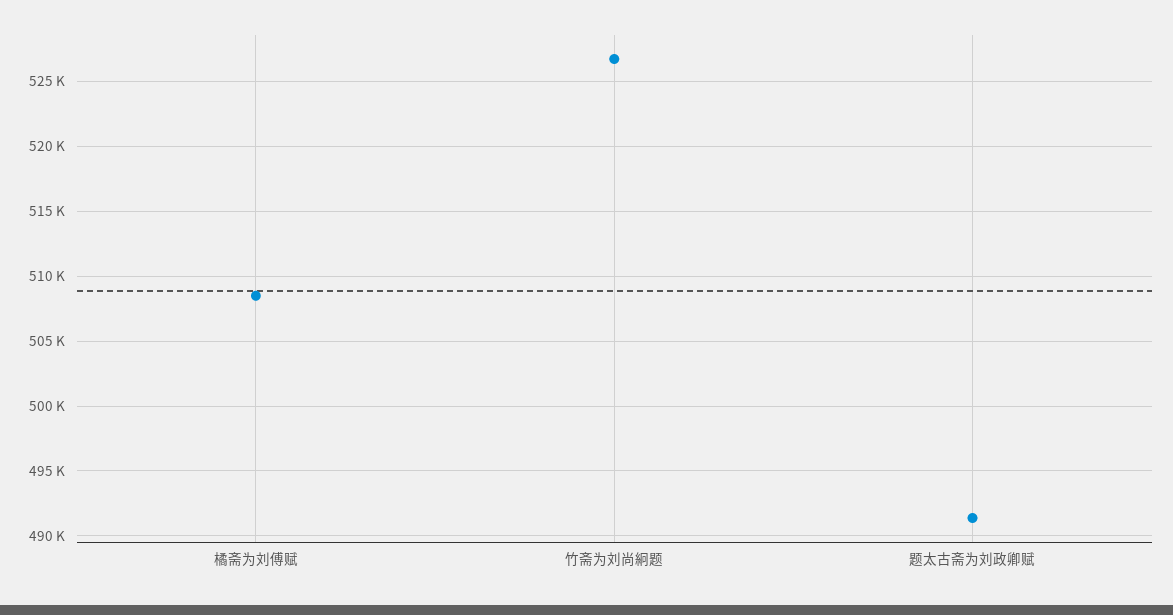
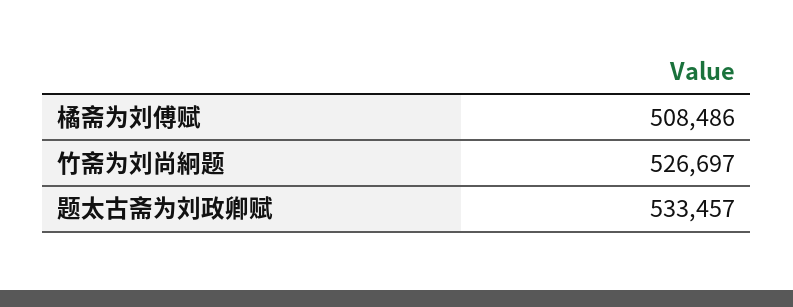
题太古斋为刘政卿赋: 491500 -> 533457

